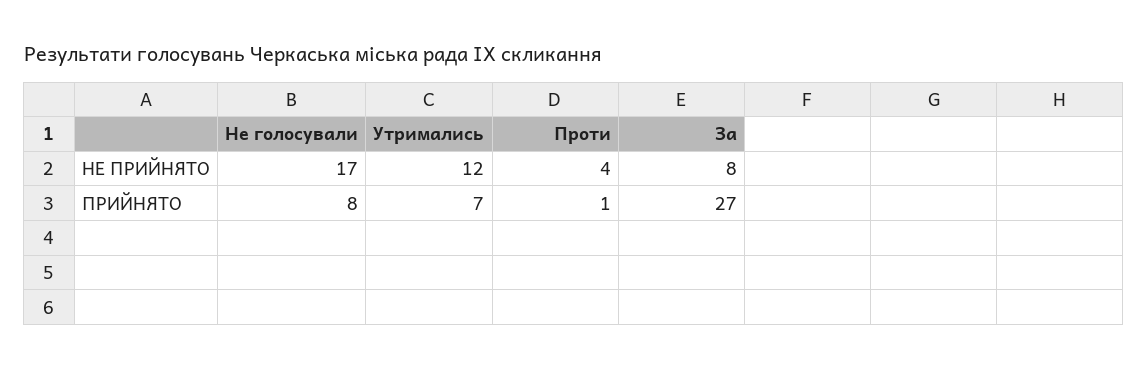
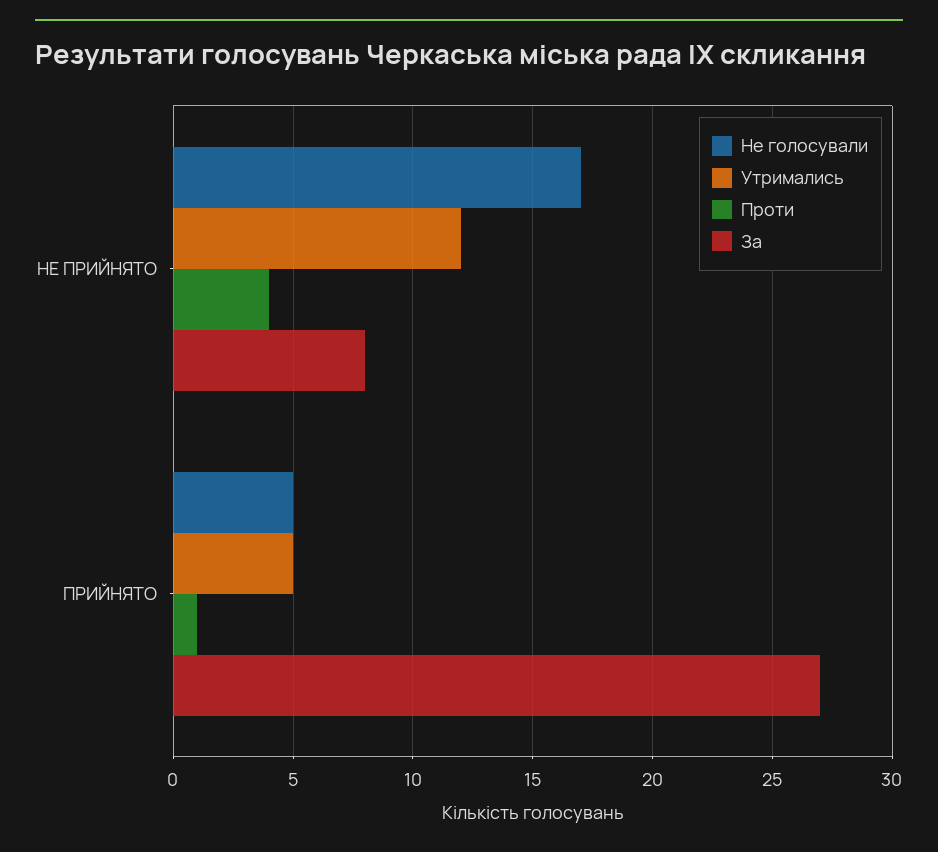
Не голосували, ПРИЙНЯТО: 8 -> 5
Утримались, ПРИЙНЯТО: 7 -> 5

